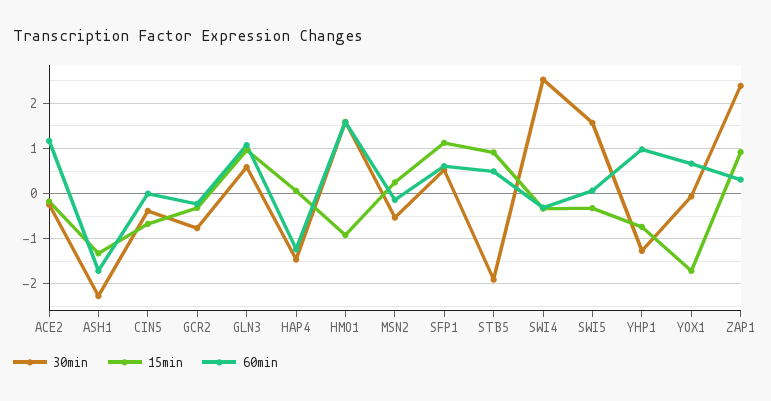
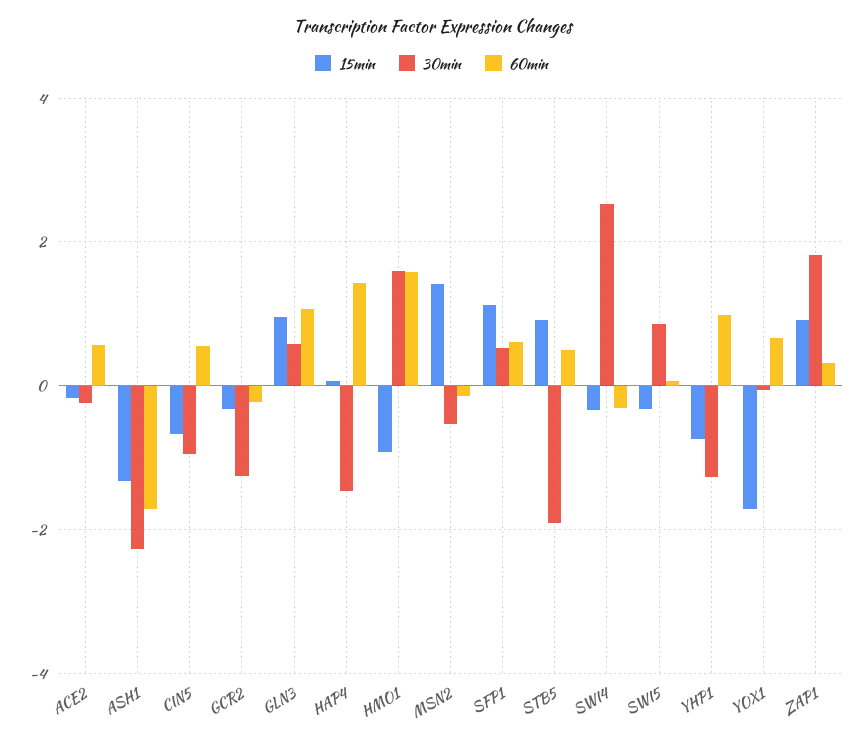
60min, ACE2: 1.2 -> 0.6
30min, CIN5: -0.4 -> -1
60min, CIN5: 0 -> 0.6
30min, GCR2: -0.8 -> -1.2
60min, HAP4: -1.2 -> 1.4
15min, MSN2: 0.2 -> 1.4
30min, SWI5: 1.6 -> 0.8
30min, ZAP1: 2.4 -> 1.8

